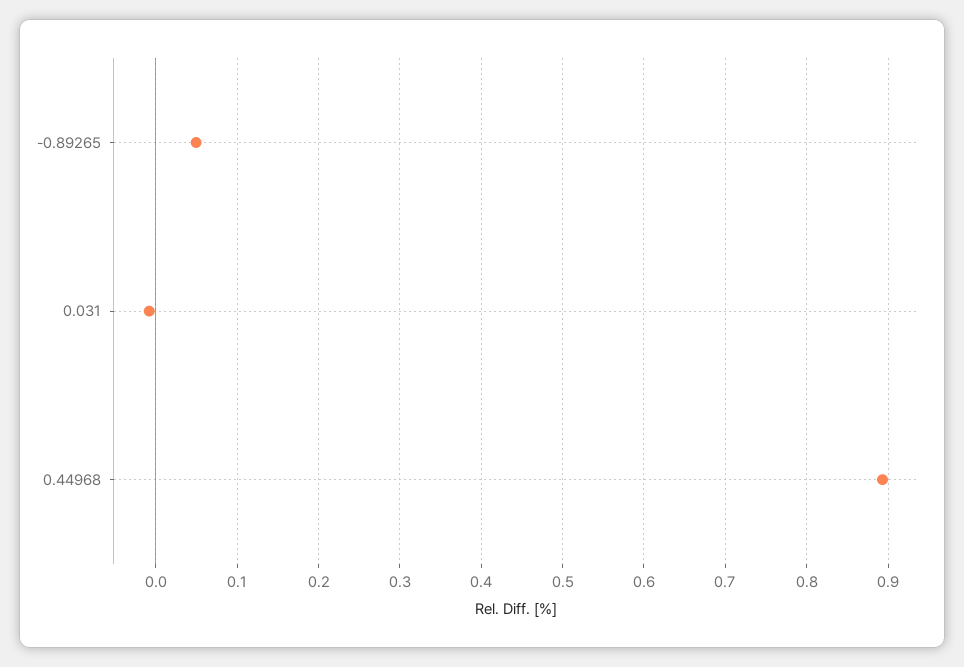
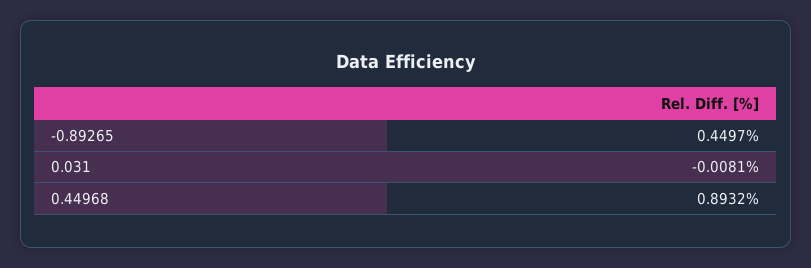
-0.89265: 0.05 -> 0.4497

